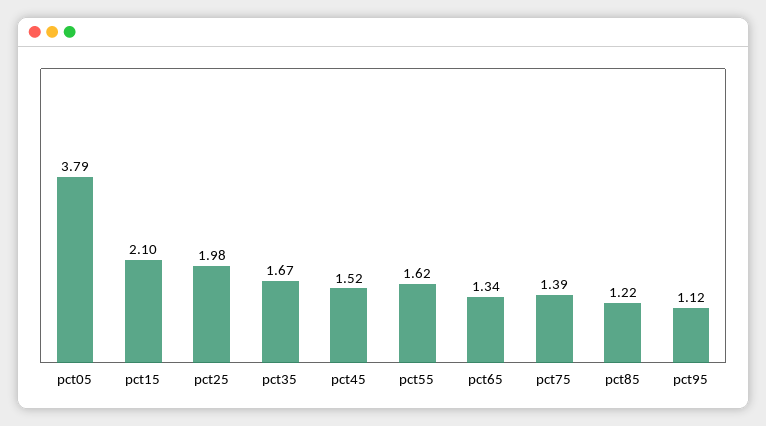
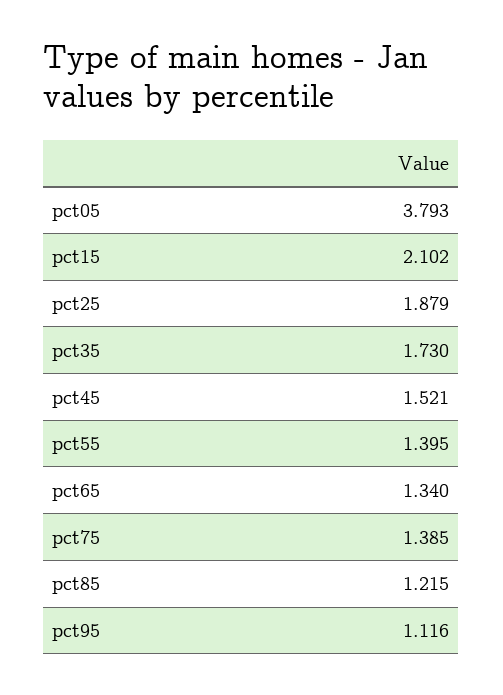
pct25: 1.98 -> 1.879
pct35: 1.67 -> 1.73
pct55: 1.62 -> 1.395

